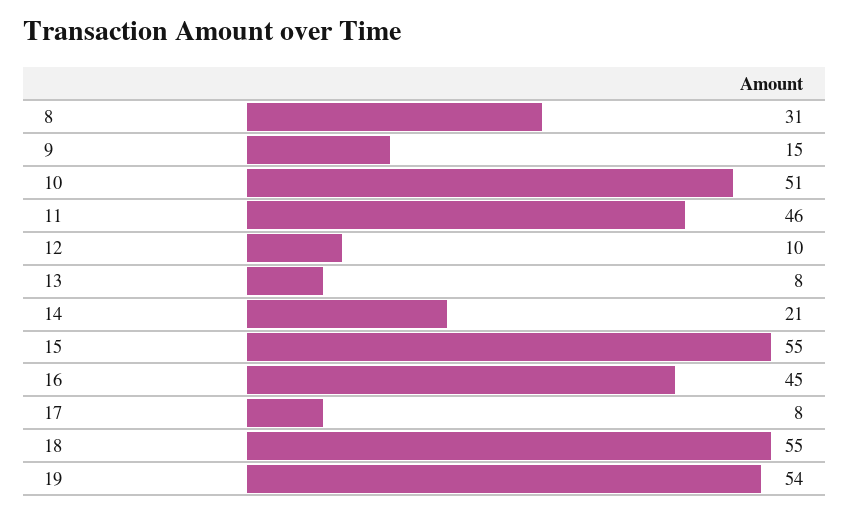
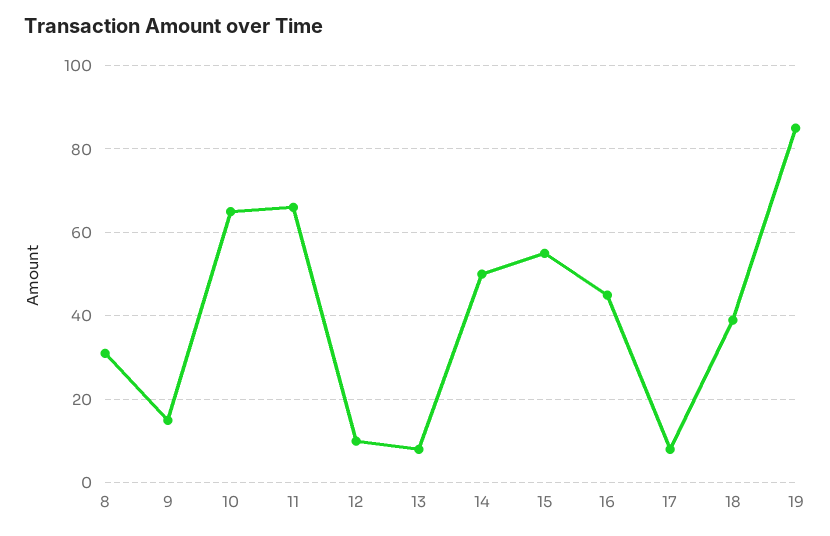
10: 51 -> 65
11: 46 -> 65
14: 21 -> 50
18: 55 -> 40
19: 54 -> 85

